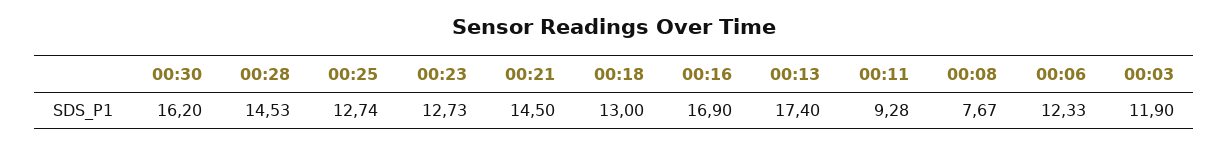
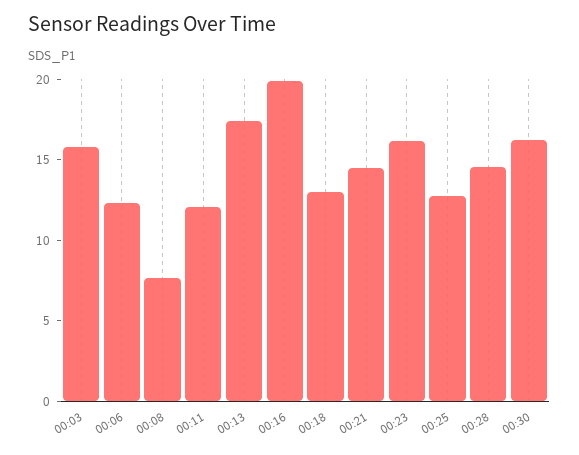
00:23: 12.73 -> 16
00:16: 16.9 -> 20
00:11: 9.28 -> 12
00:03: 11.9 -> 16

